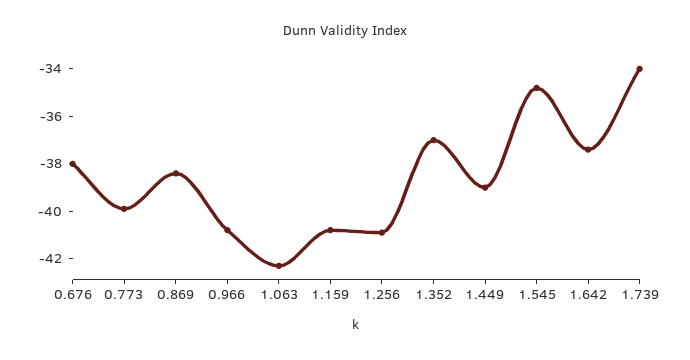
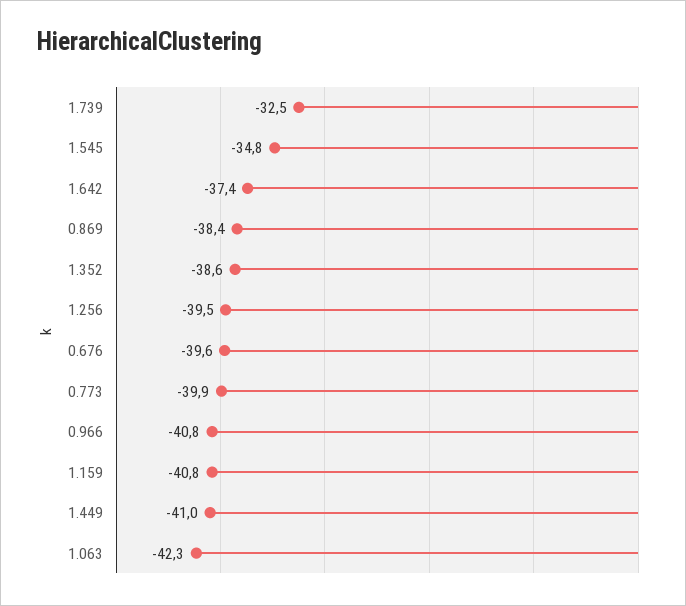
0.676: -38 -> -39.6
1.256: -41 -> -39.5
1.352: -37 -> -38.6
1.449: -39 -> -41
1.739: -34 -> -32.5

